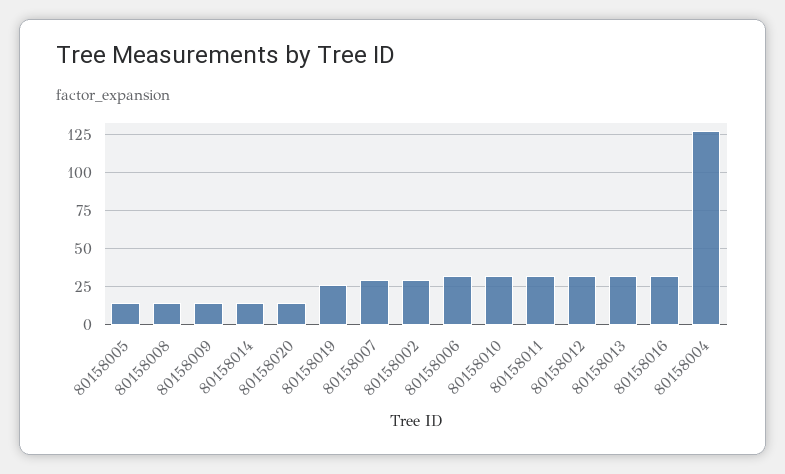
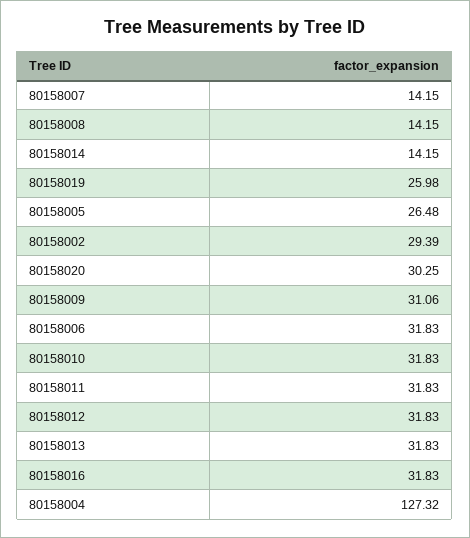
80158005: 15 -> 26.48
80158009: 15 -> 31.06
80158020: 15 -> 30.25
80158007: 30 -> 14.15

